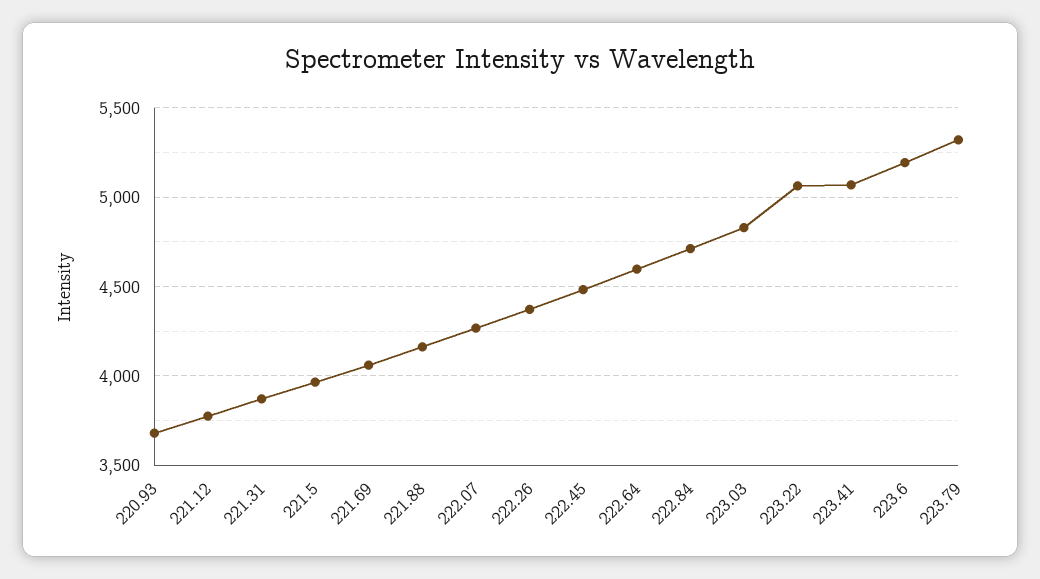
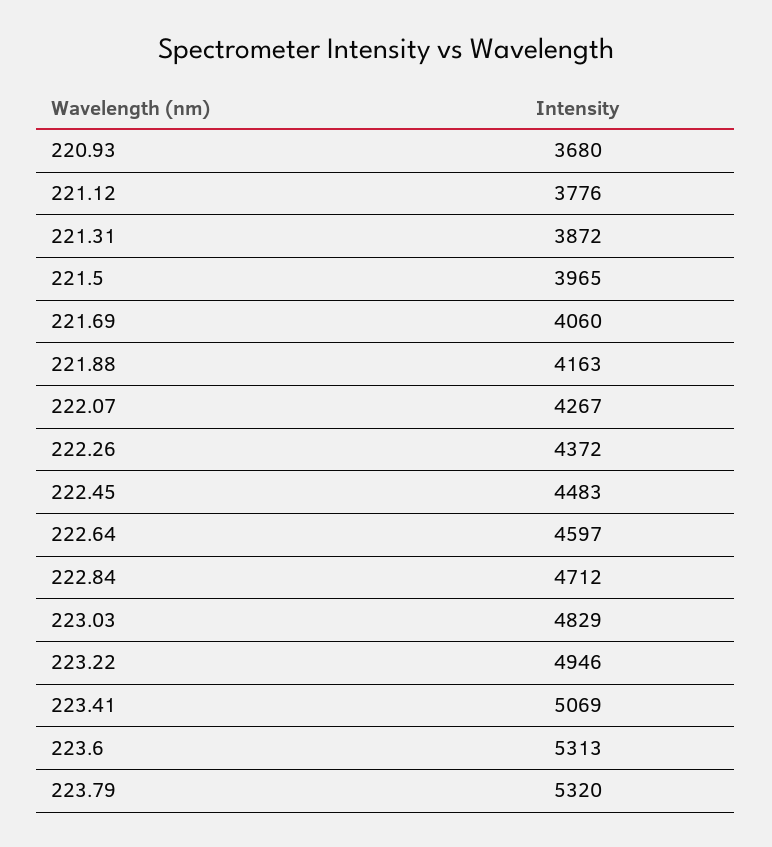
223.22: 5050 -> 4946
223.6: 5200 -> 5313

